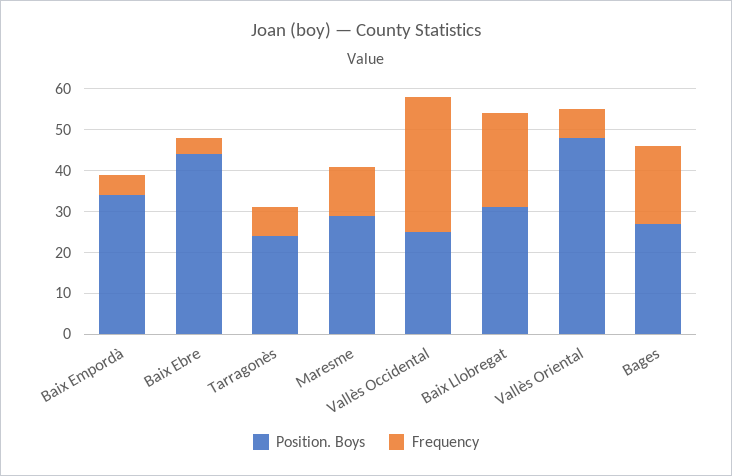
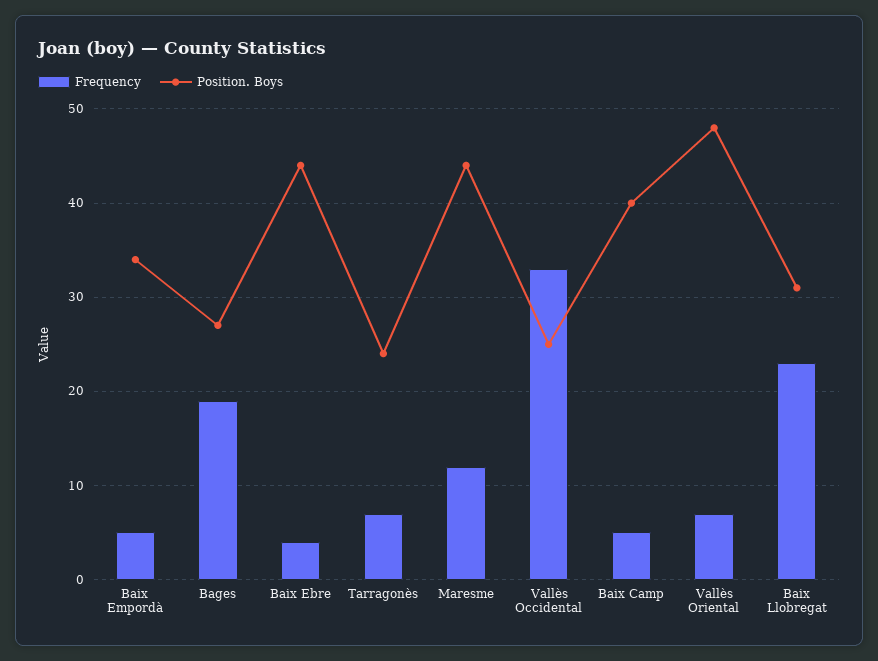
Position. Boys, Maresme: 30 -> 44
Frequency, Baix Camp: none -> 5
Position. Boys, Baix Camp: none -> 40

